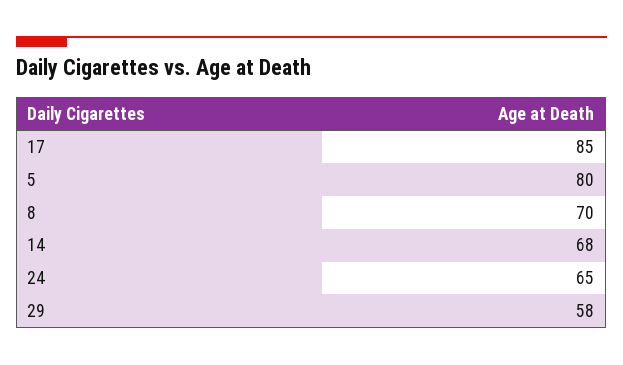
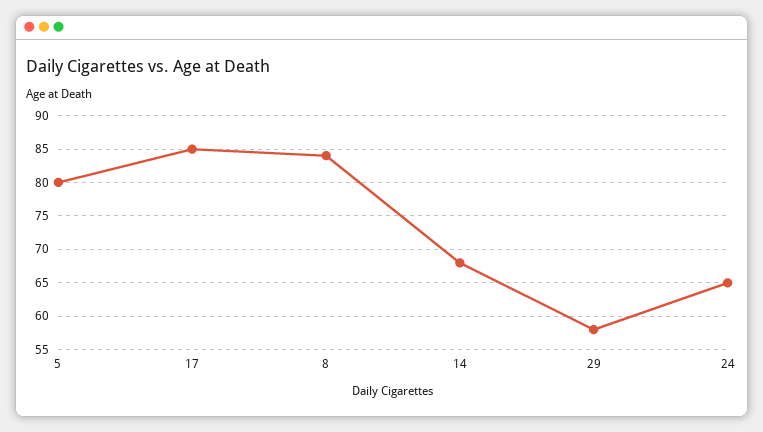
8: 70 -> 84

